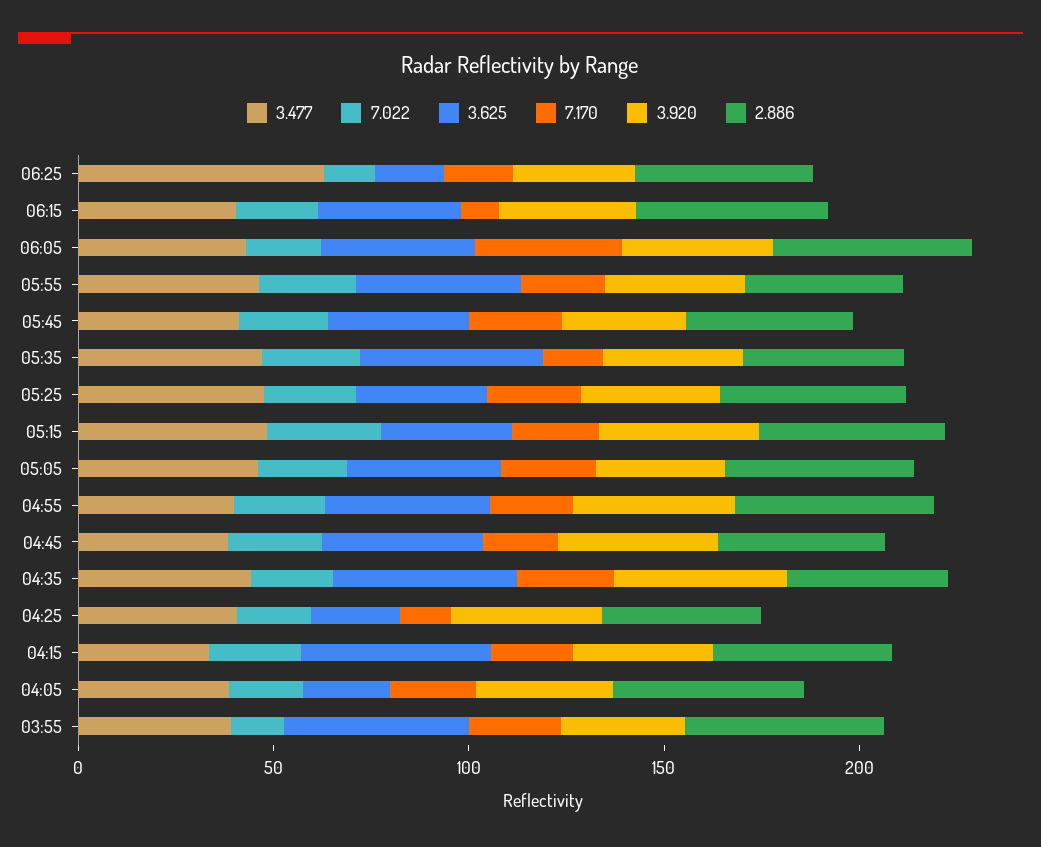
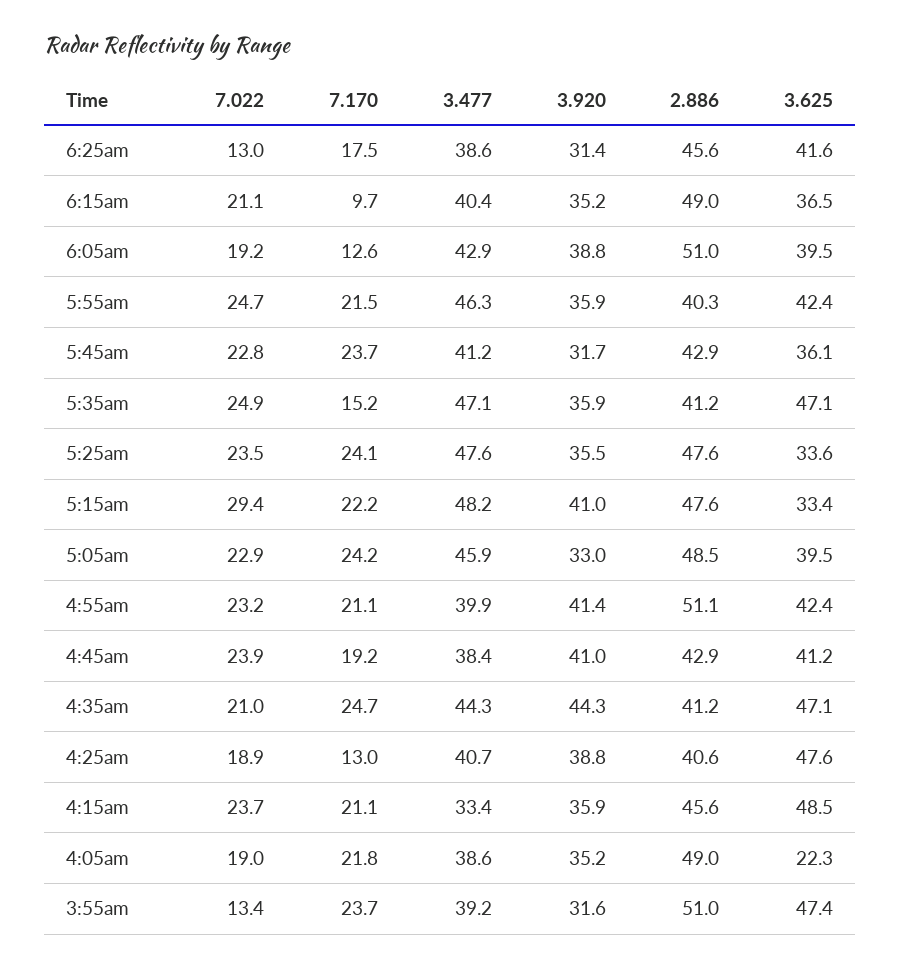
3.477, 06:25: 60 -> 38.6
3.625, 06:25: 20 -> 41.6
7.170, 06:05: 40 -> 12.6
3.625, 04:25: 20 -> 47.6

